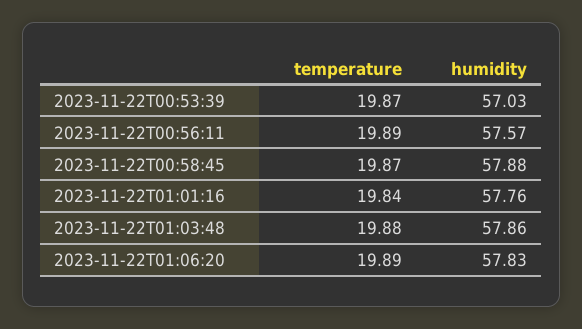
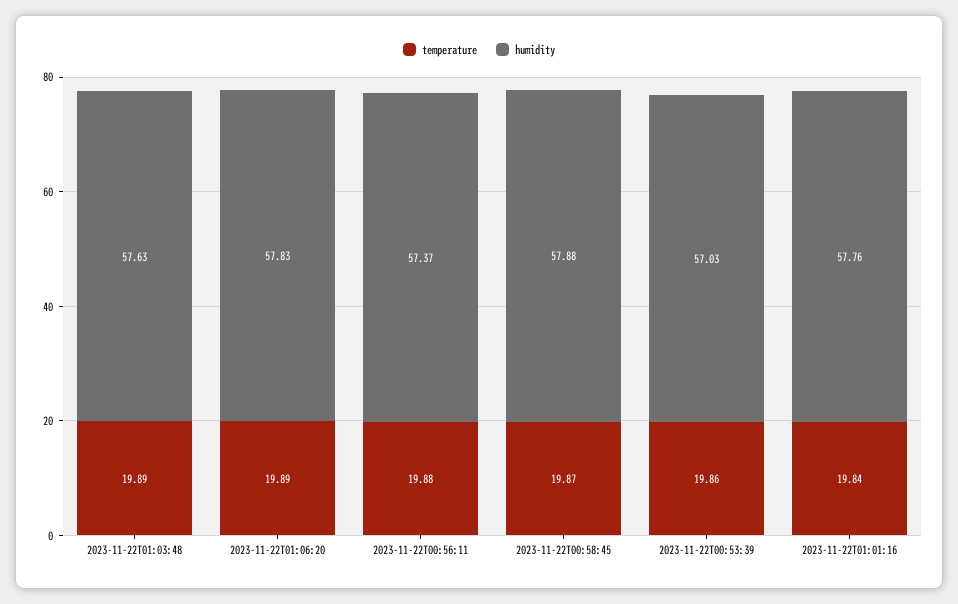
temperature, 2023-11-22T00:53:39: 19.87 -> 19.86
temperature, 2023-11-22T00:56:11: 19.89 -> 19.88
humidity, 2023-11-22T00:56:11: 57.57 -> 57.37
temperature, 2023-11-22T01:03:48: 19.88 -> 19.89
humidity, 2023-11-22T01:03:48: 57.86 -> 57.63

